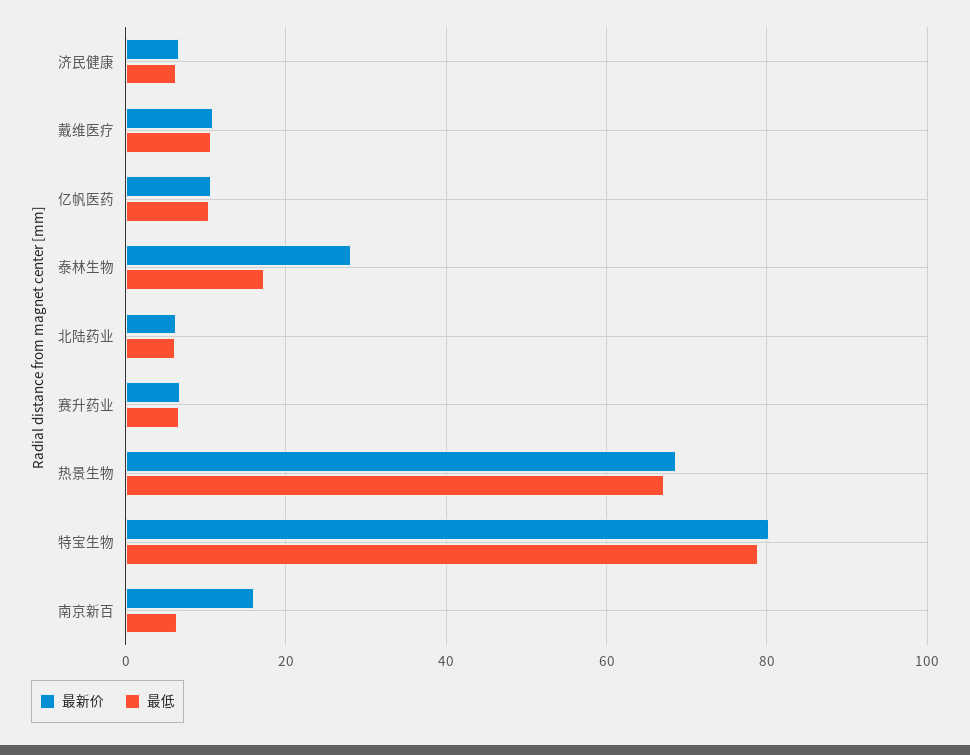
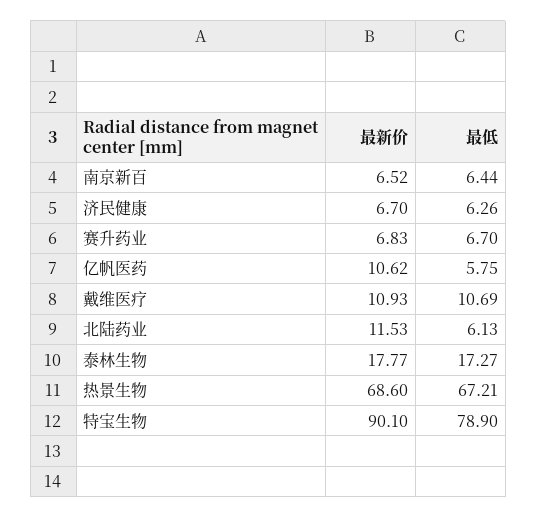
最低, 亿帆医药: 10 -> 5.75
最新价, 泰林生物: 28 -> 17.77
最新价, 北陆药业: 6 -> 11.53
最新价, 特宝生物: 80 -> 90.1
最新价, 南京新百: 16 -> 6.52

